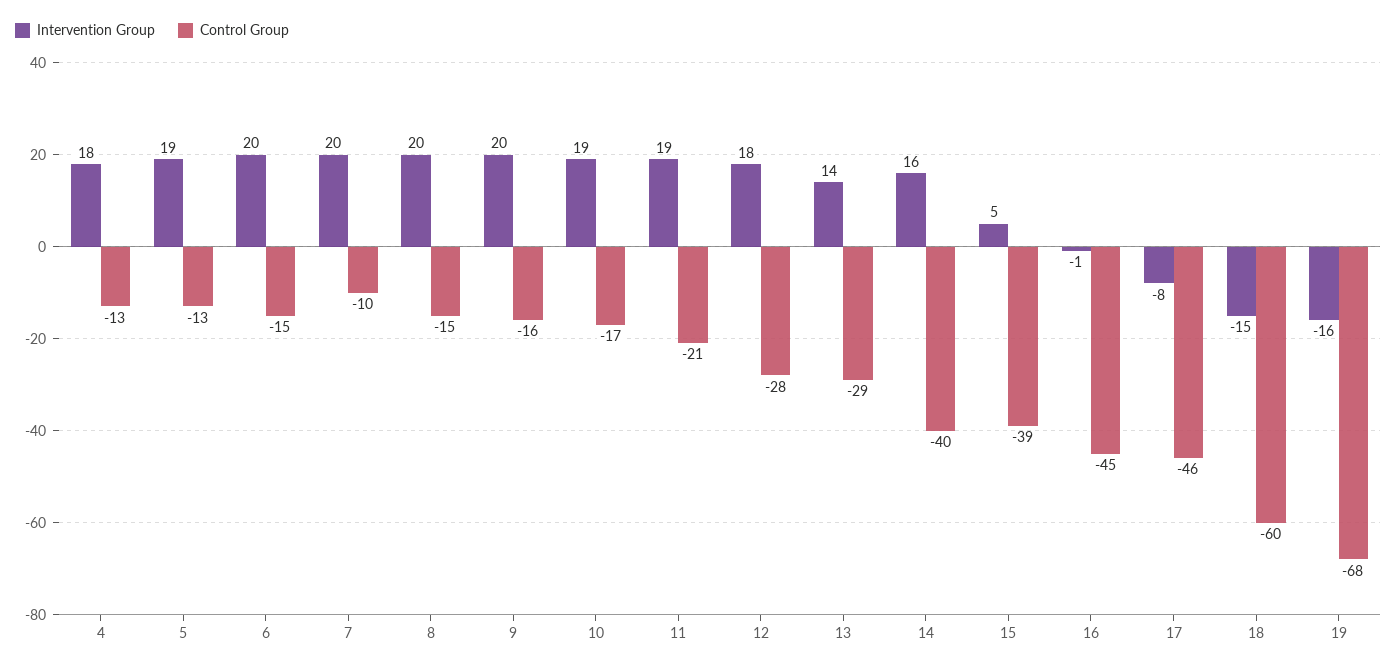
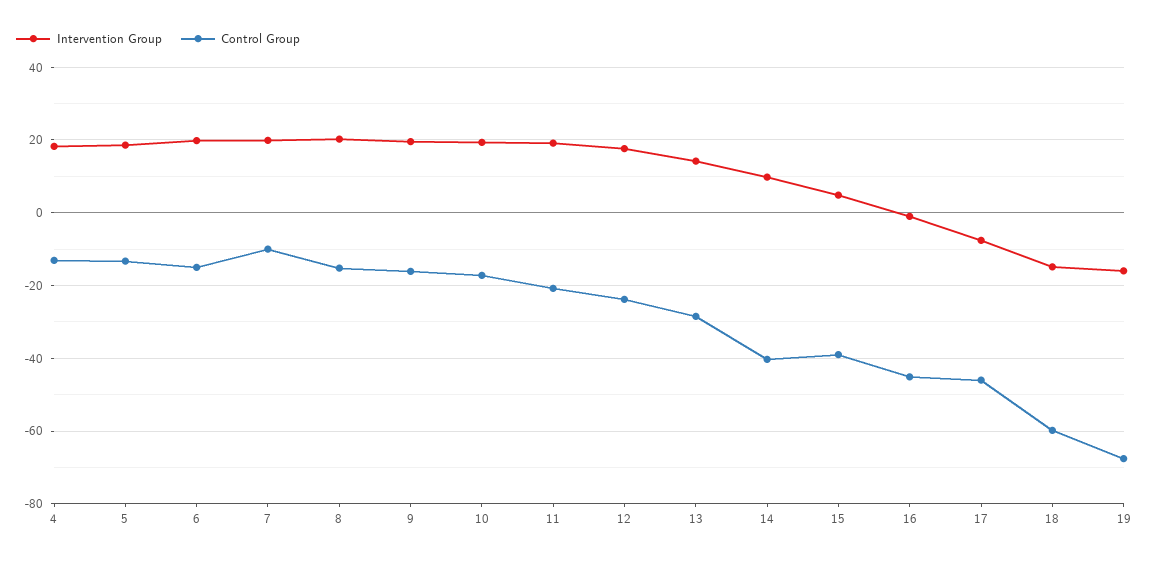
Control Group, 12: -28 -> -24
Intervention Group, 14: 16 -> 10

